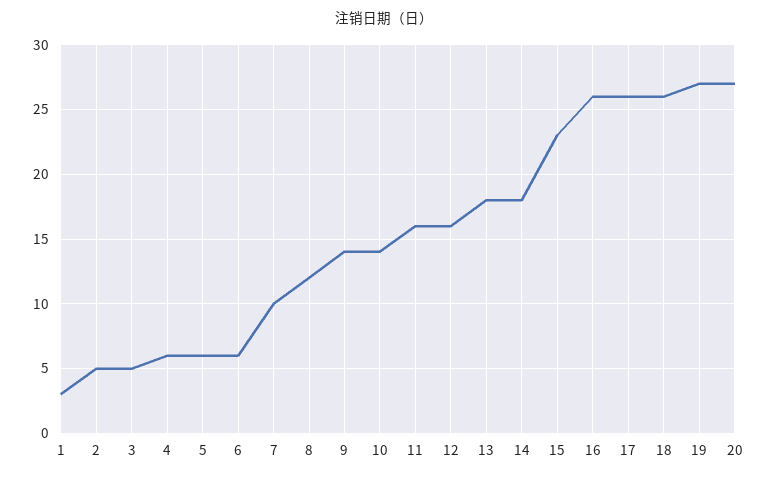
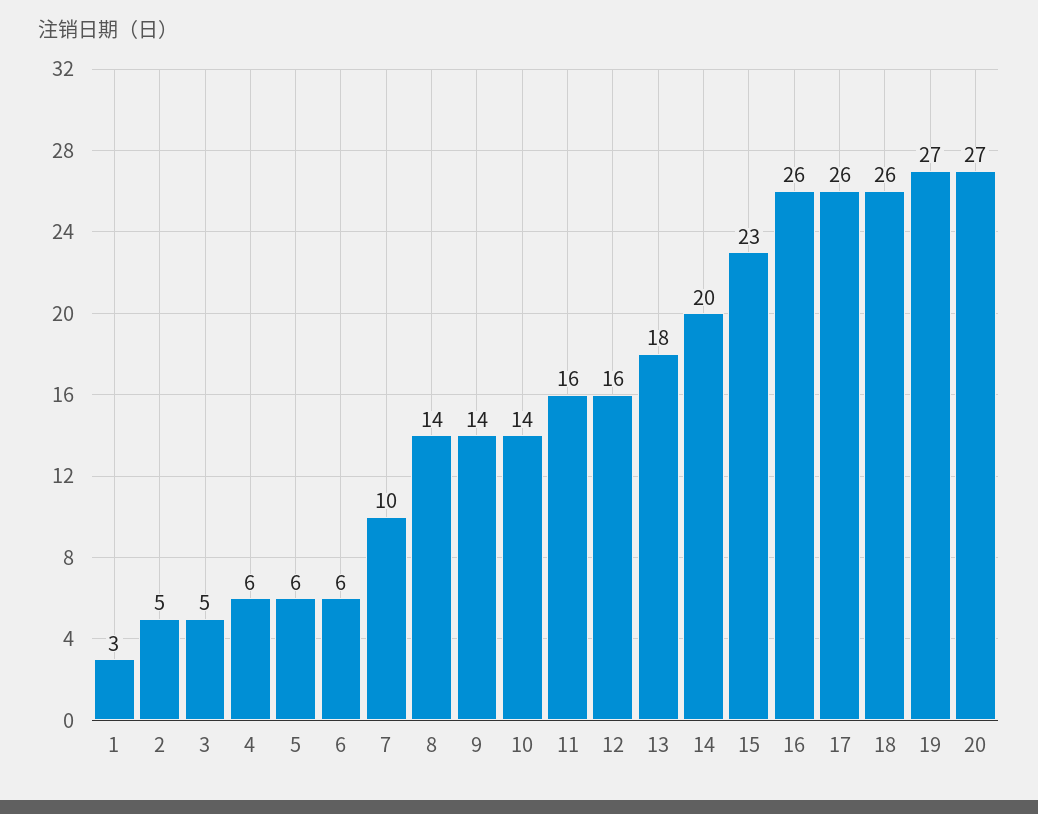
8: 12 -> 14
14: 18 -> 20

